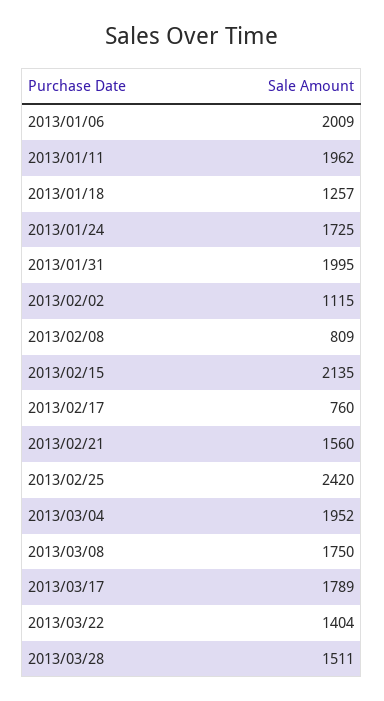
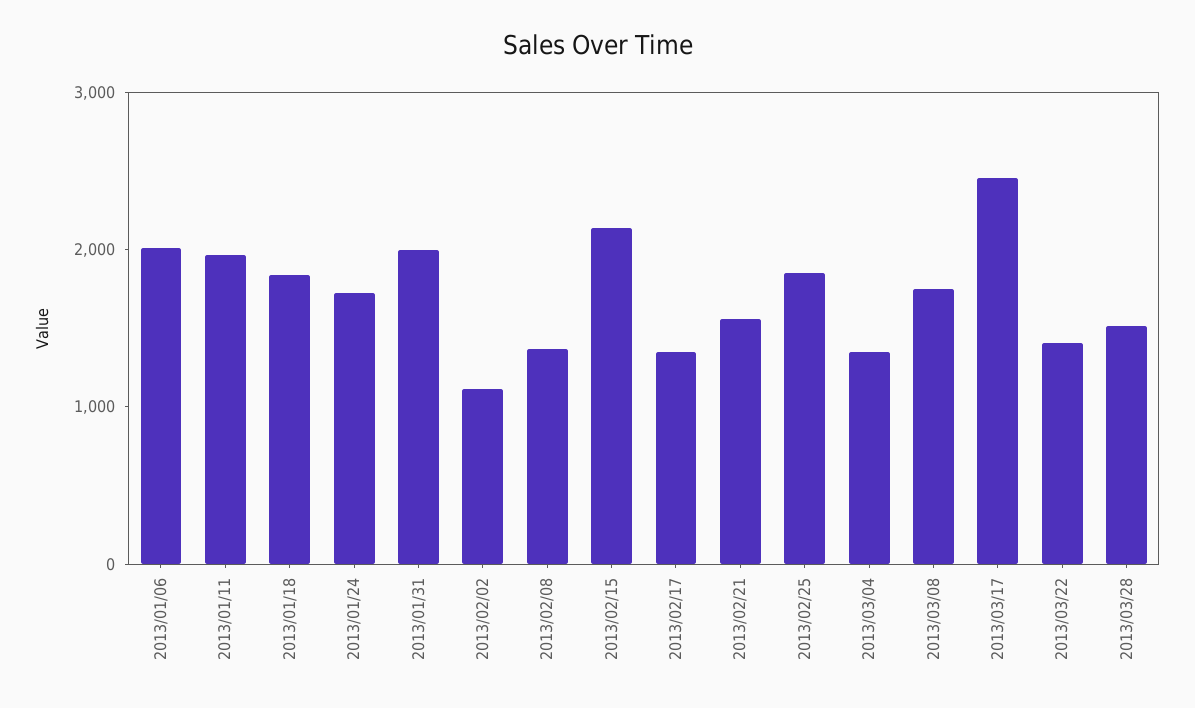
2013/01/18: 1257 -> 1800
2013/02/08: 809 -> 1400
2013/02/17: 760 -> 1400
2013/02/25: 2420 -> 1800
2013/03/04: 1952 -> 1400
2013/03/17: 1789 -> 2400

